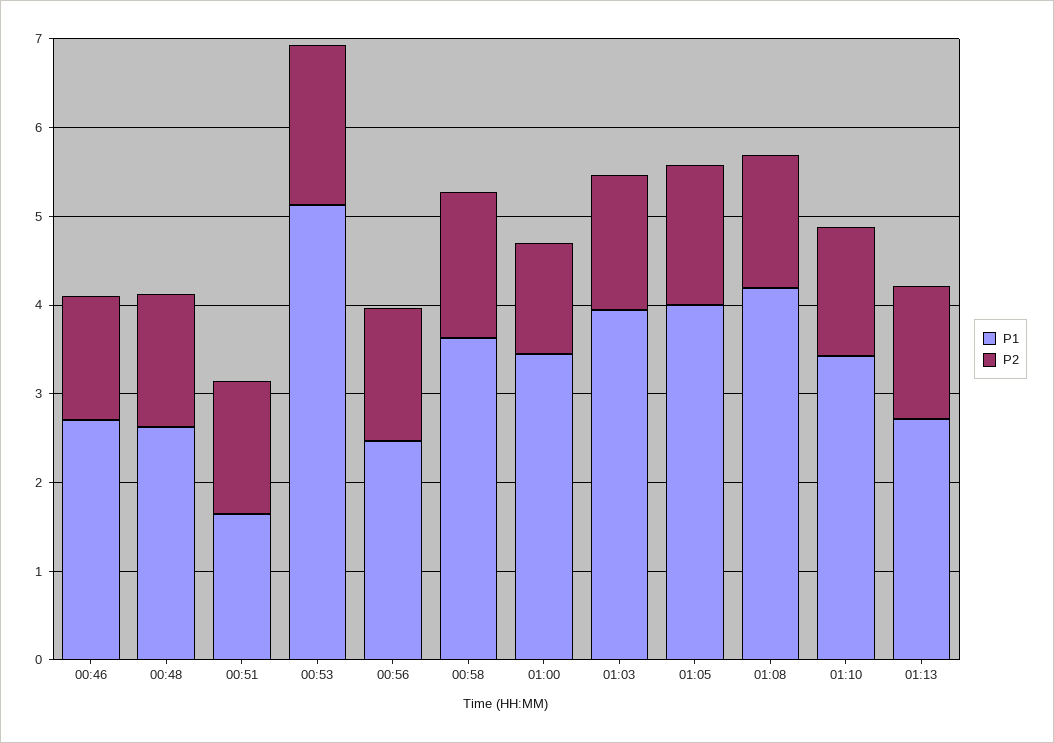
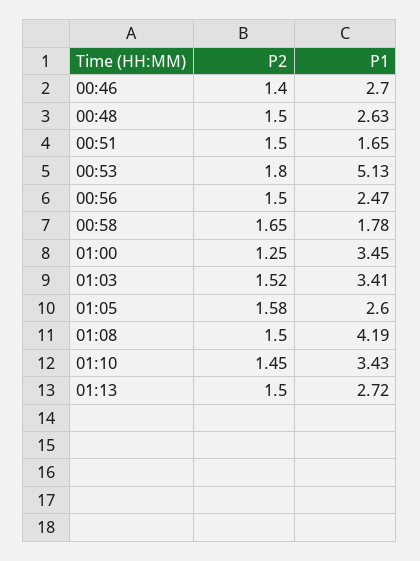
P1, 00:58: 3.6 -> 1.78
P1, 01:03: 4 -> 3.41
P1, 01:05: 4 -> 2.6

